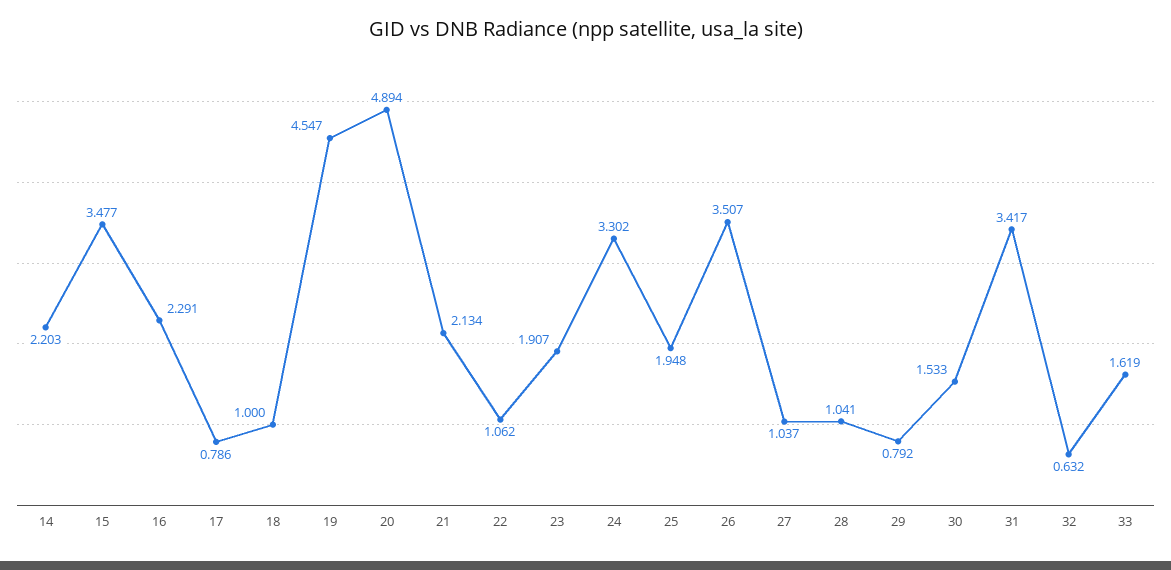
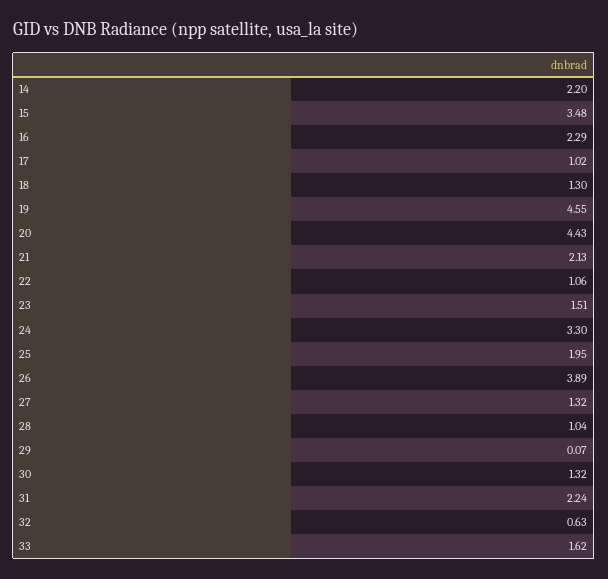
17: 0.786 -> 1.02
18: 1 -> 1.3
20: 4.894 -> 4.43
23: 1.907 -> 1.51
26: 3.507 -> 3.89
27: 1.037 -> 1.32
29: 0.792 -> 0.07
30: 1.533 -> 1.32
31: 3.417 -> 2.24

